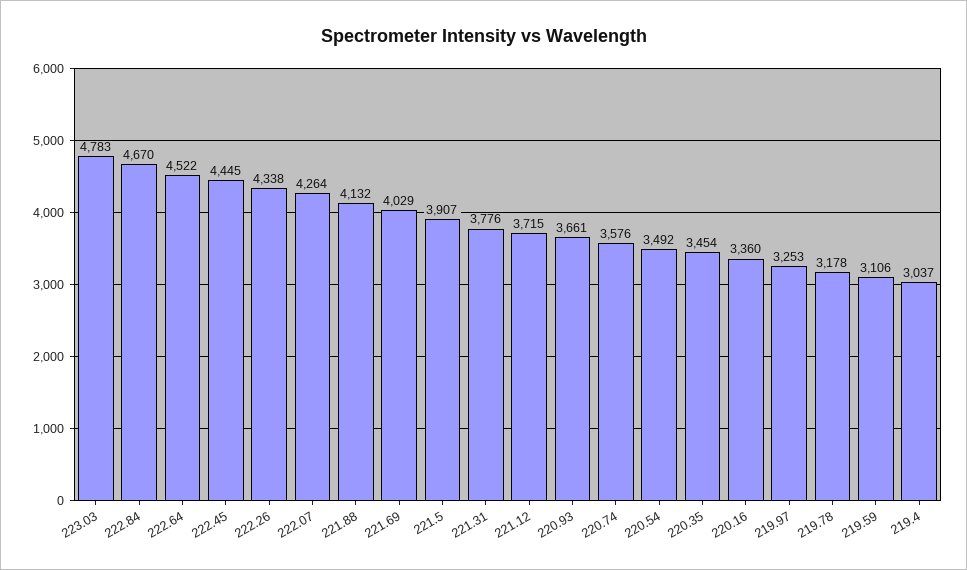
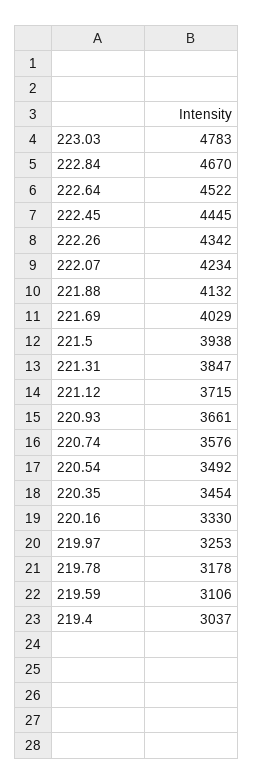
222.26: 4338 -> 4342
222.07: 4264 -> 4234
221.5: 3907 -> 3938
221.31: 3776 -> 3847
220.16: 3360 -> 3330

